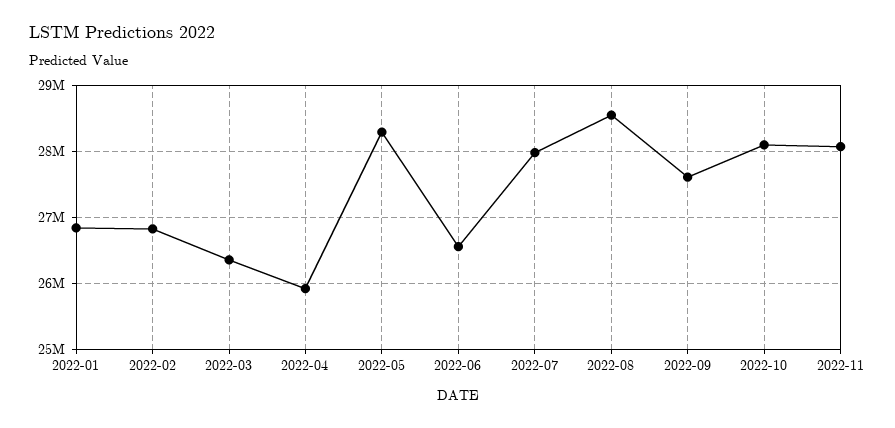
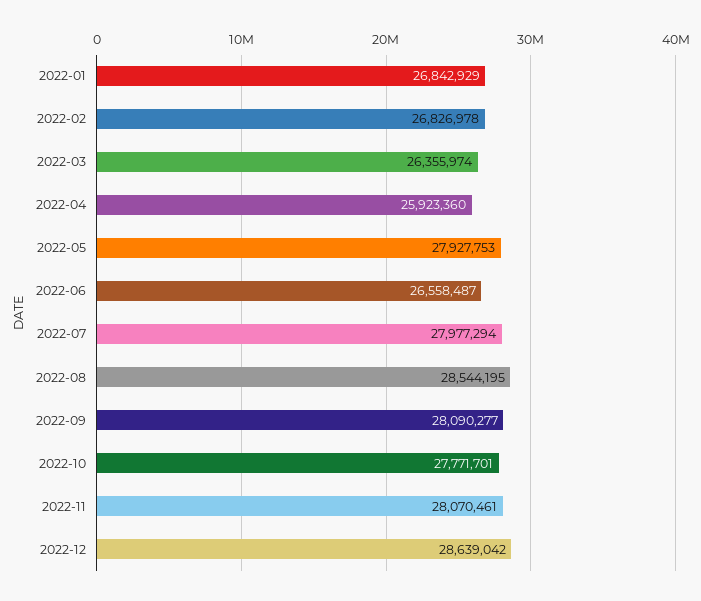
2022-05: 28300000 -> 27927753
2022-09: 27600000 -> 28090277
2022-10: 28100000 -> 27771701
2022-12: none -> 28639042

